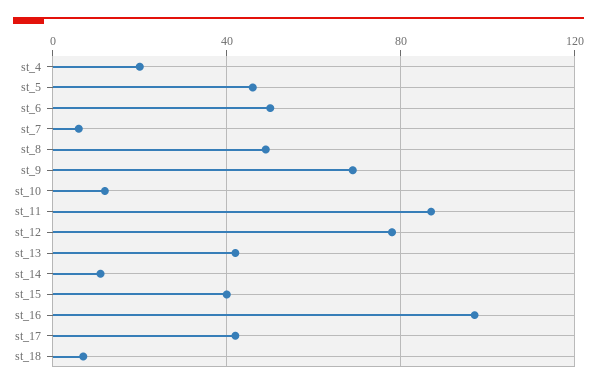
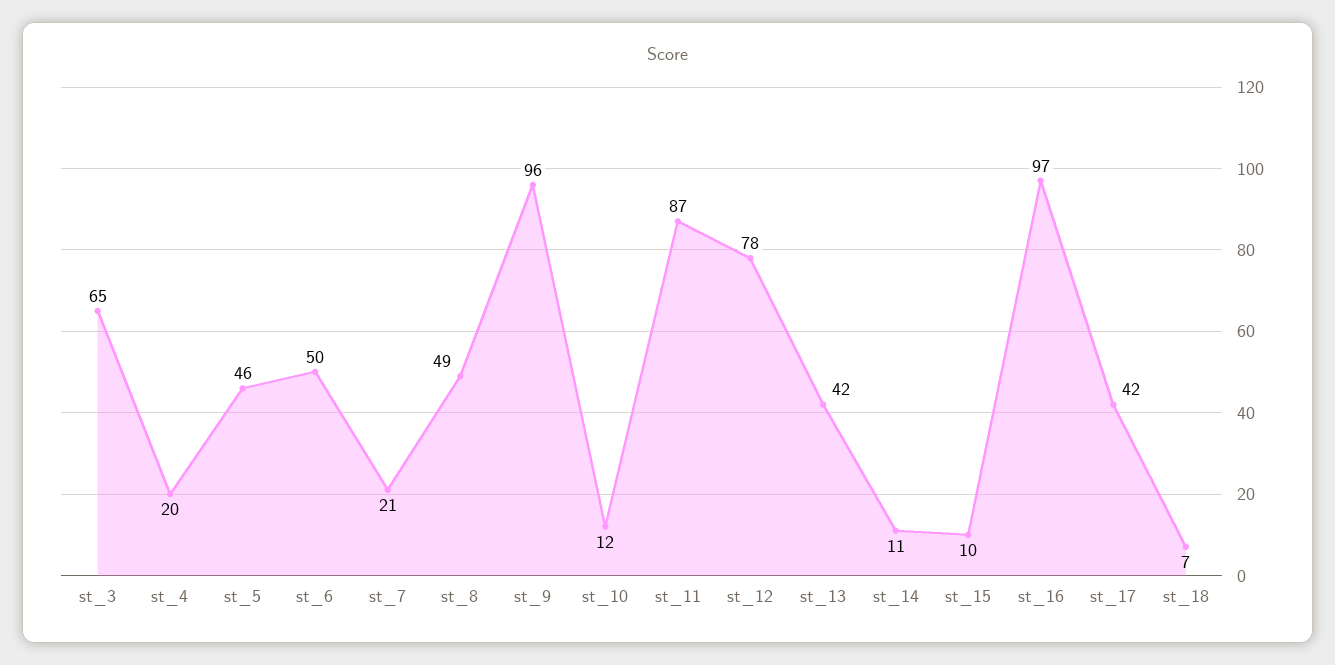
st_7: 5 -> 21
st_9: 70 -> 96
st_15: 40 -> 10
st_3: none -> 65

